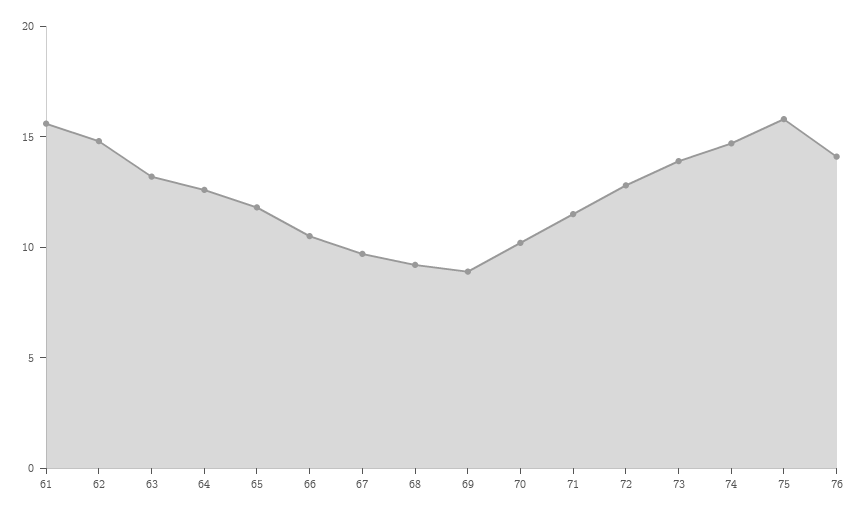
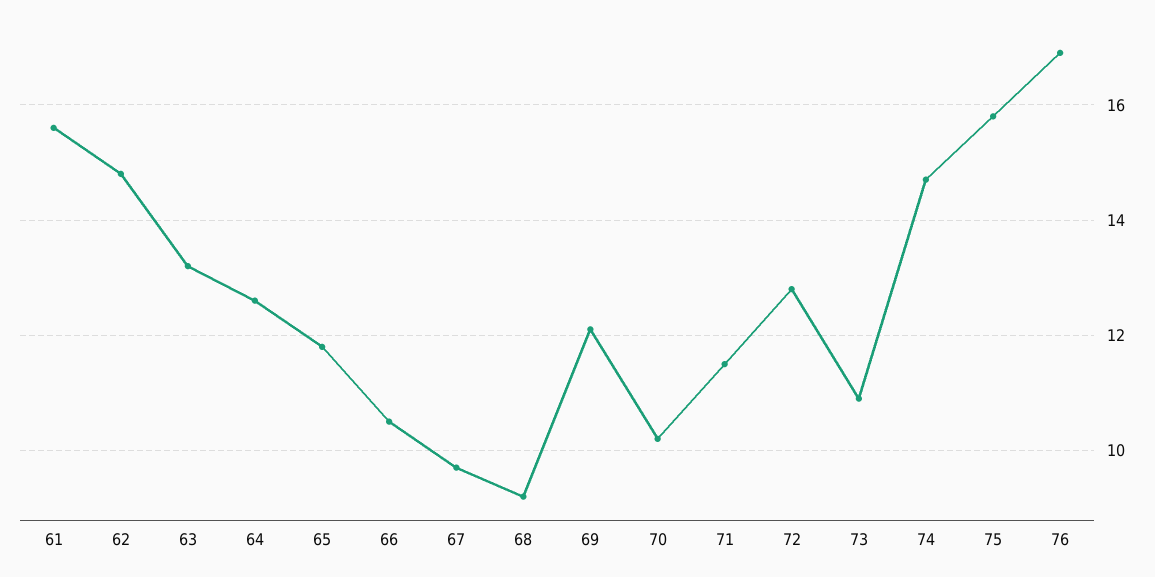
69: 9 -> 12
73: 14 -> 11
76: 14 -> 17

